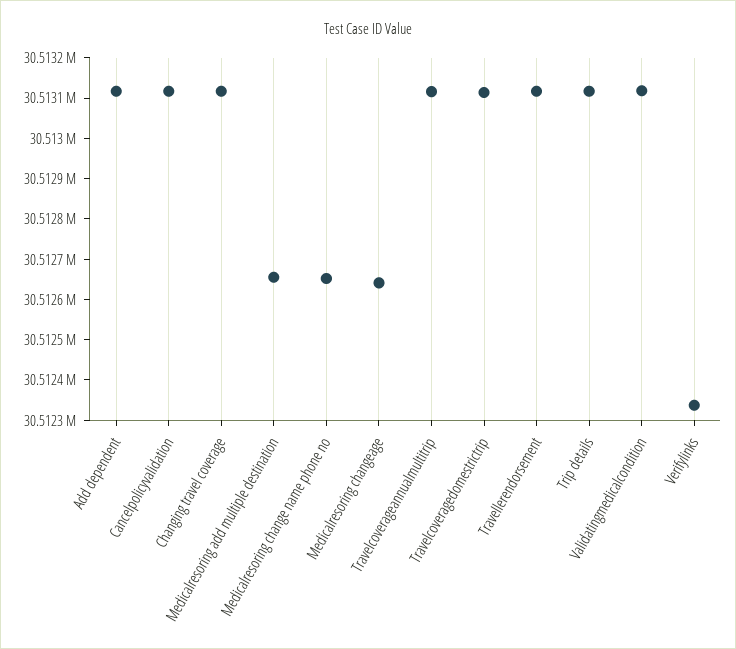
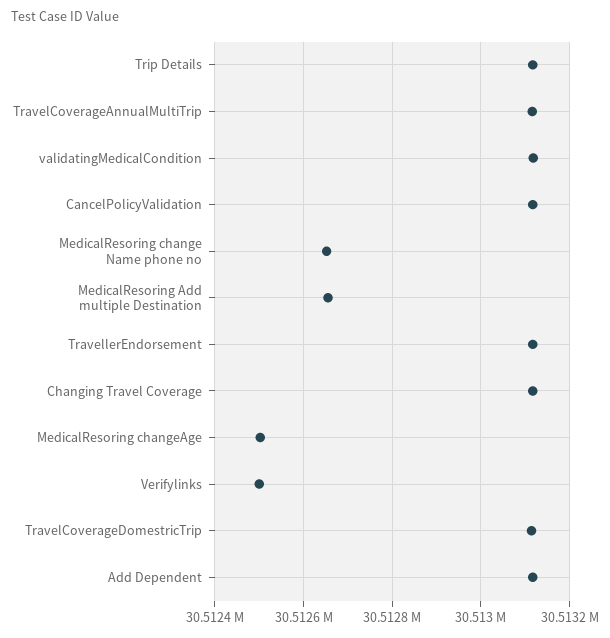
Medicalresoring changeage: 30512640 -> 30512500
Verifylinks: 30512340 -> 30512500

